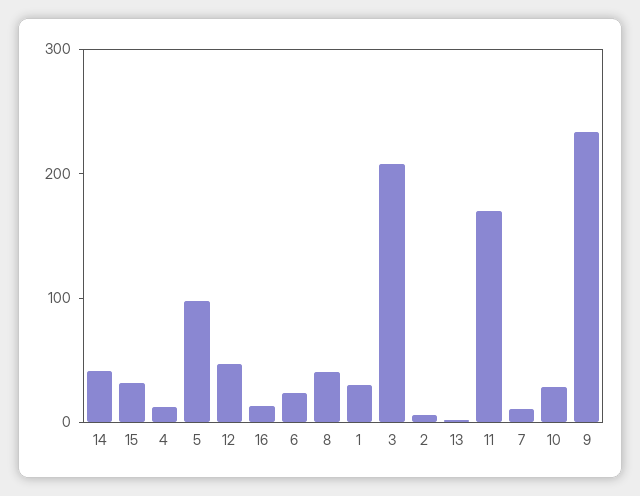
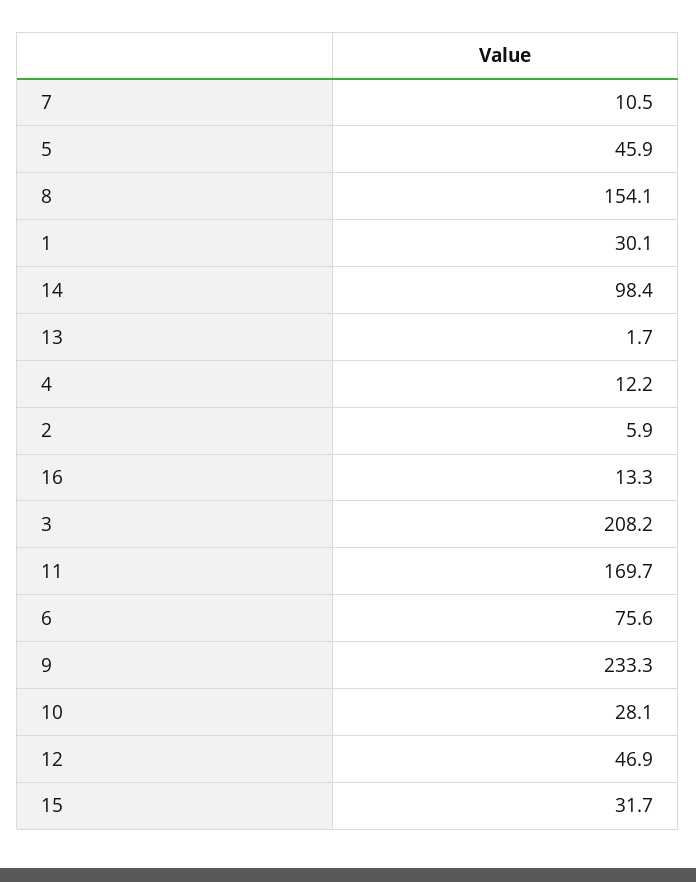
14: 40 -> 98.4
5: 100 -> 45.9
6: 20 -> 75.6
8: 40 -> 154.1

